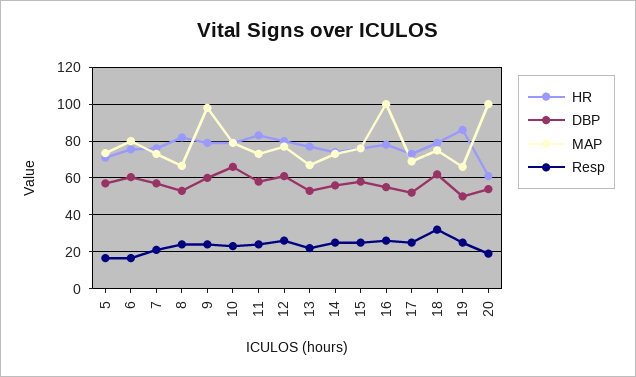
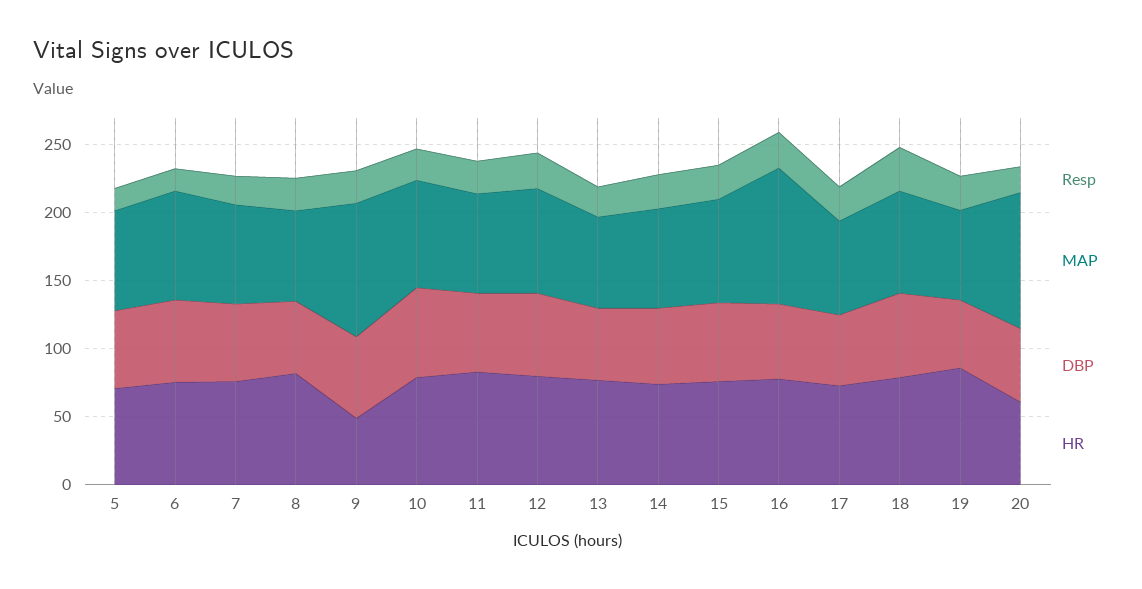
HR, 9: 80 -> 50

